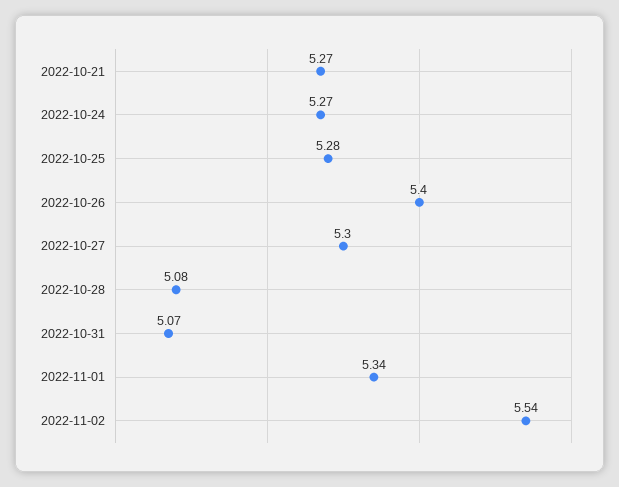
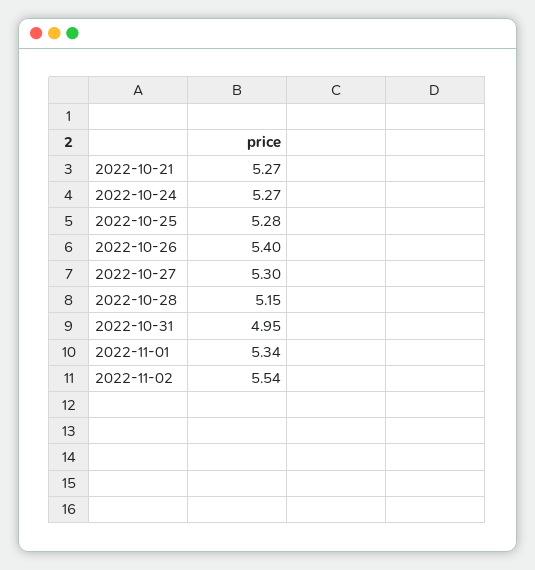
2022-10-28: 5.08 -> 5.15
2022-10-31: 5.07 -> 4.95

